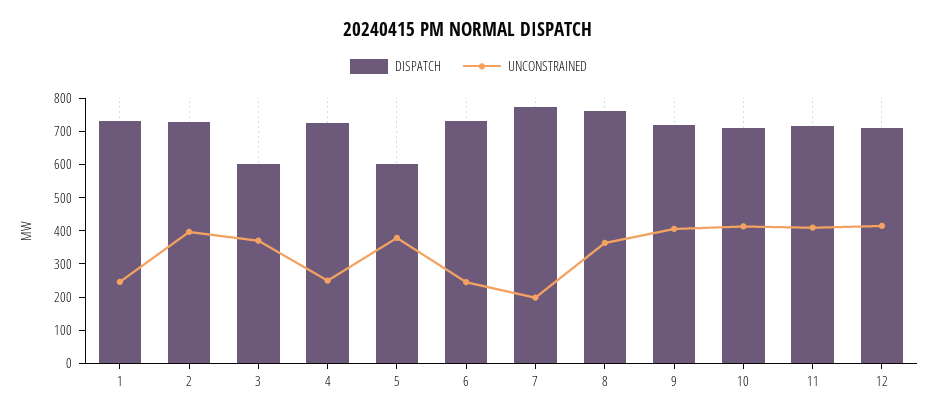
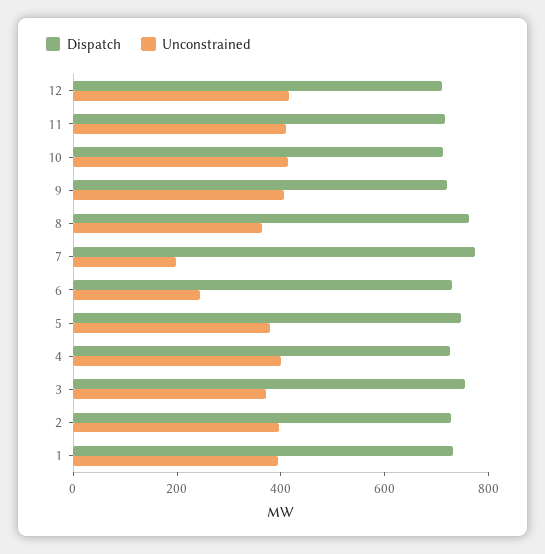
UNCONSTRAINED, 1: 250 -> 400
DISPATCH, 3: 600 -> 750
UNCONSTRAINED, 4: 250 -> 400
DISPATCH, 5: 600 -> 750

